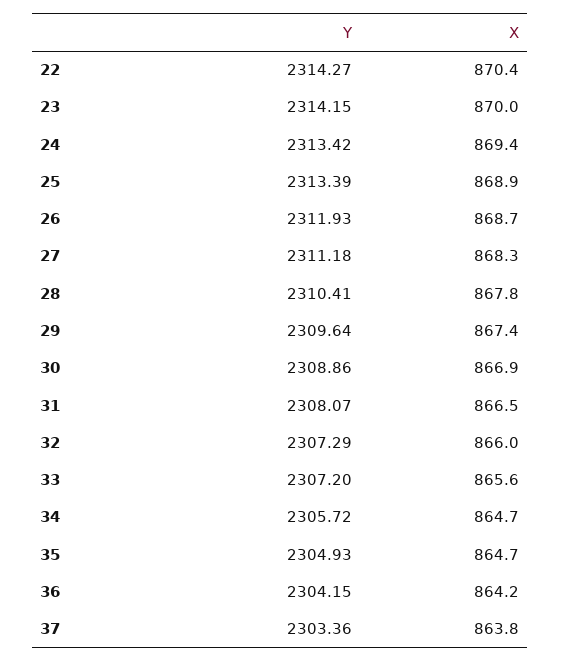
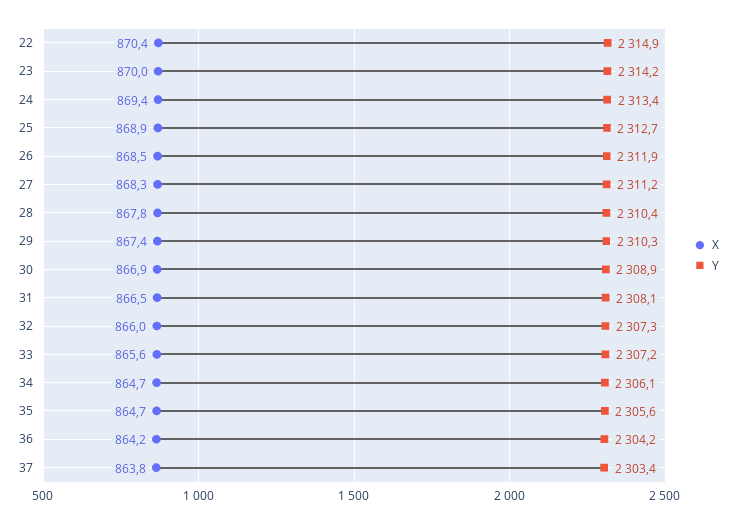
Y, 22: 2314.27 -> 2314.9
Y, 25: 2313.39 -> 2312.7
X, 26: 868.7 -> 868.5
Y, 29: 2309.64 -> 2310.3
Y, 34: 2305.72 -> 2306.1
Y, 35: 2304.93 -> 2305.6

